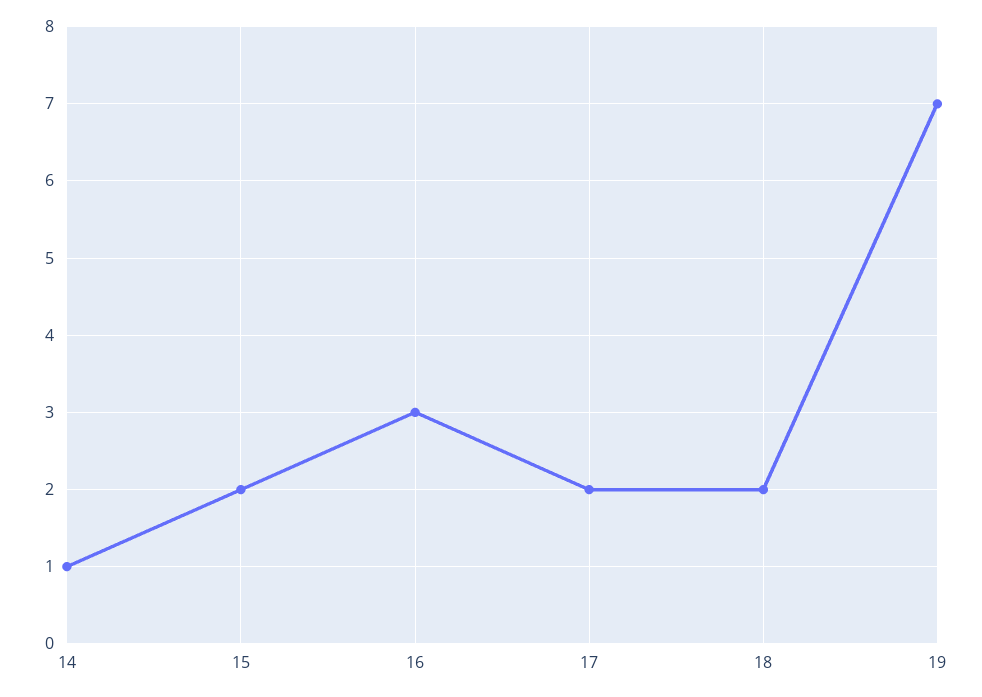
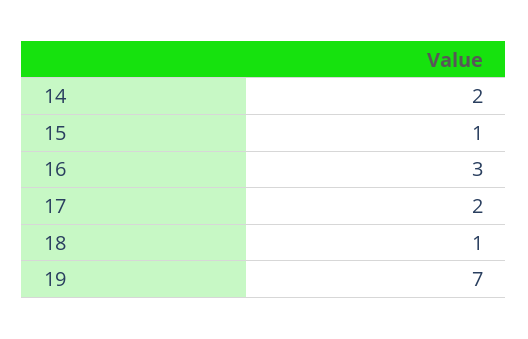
14: 1 -> 2
15: 2 -> 1
18: 2 -> 1

